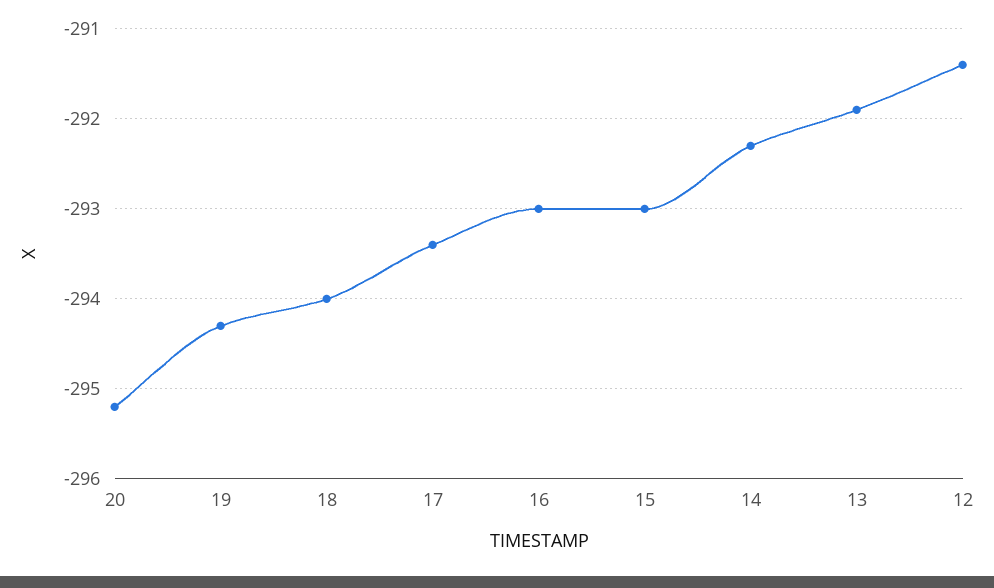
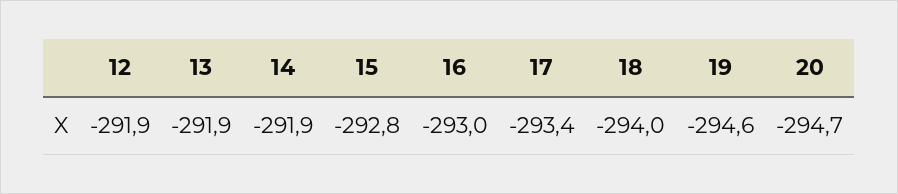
20: -295.2 -> -294.7
19: -294.3 -> -294.6
15: -293 -> -292.8
14: -292.3 -> -291.9
12: -291.4 -> -291.9

